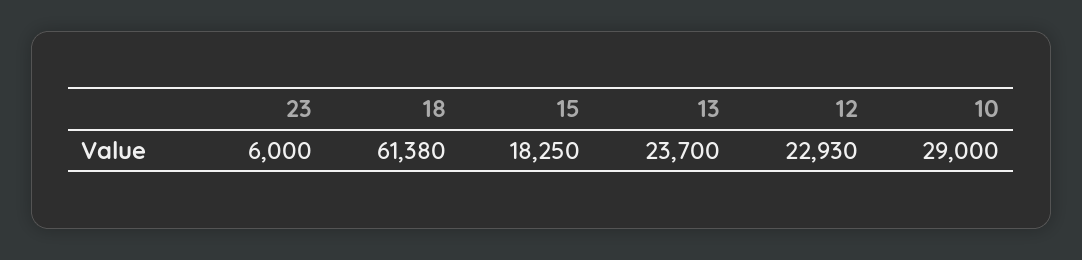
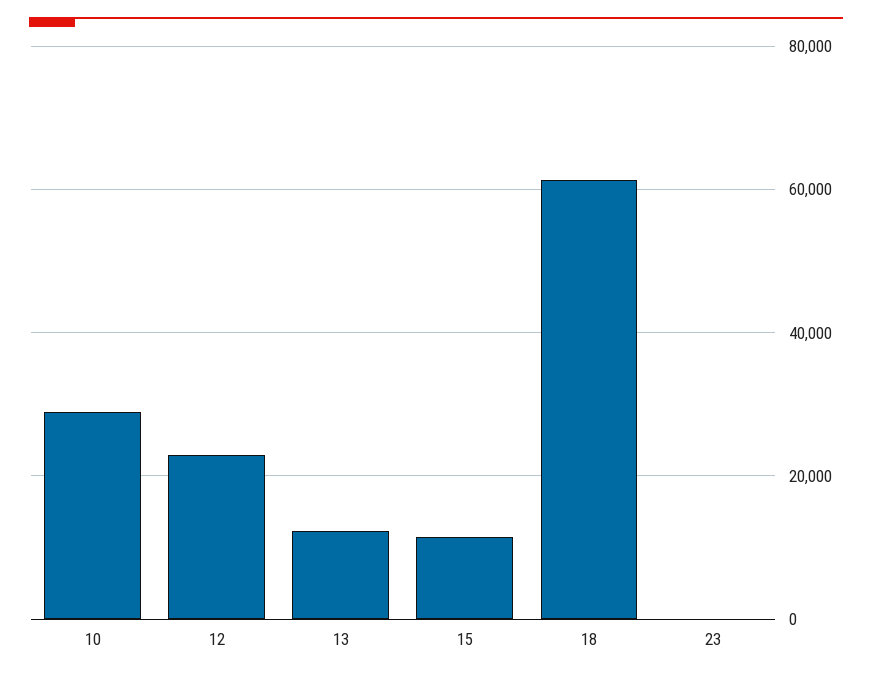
23: 6000 -> 0
15: 18250 -> 12000
13: 23700 -> 12000

